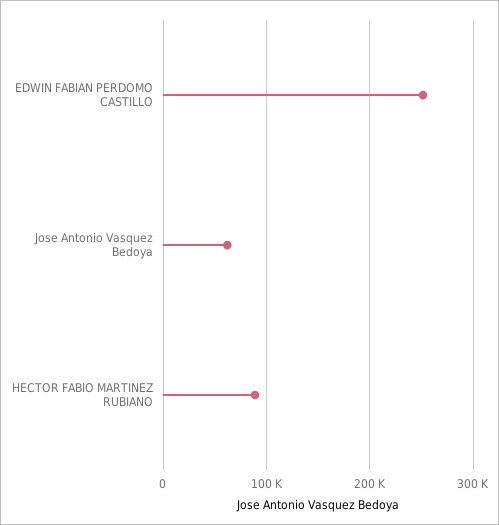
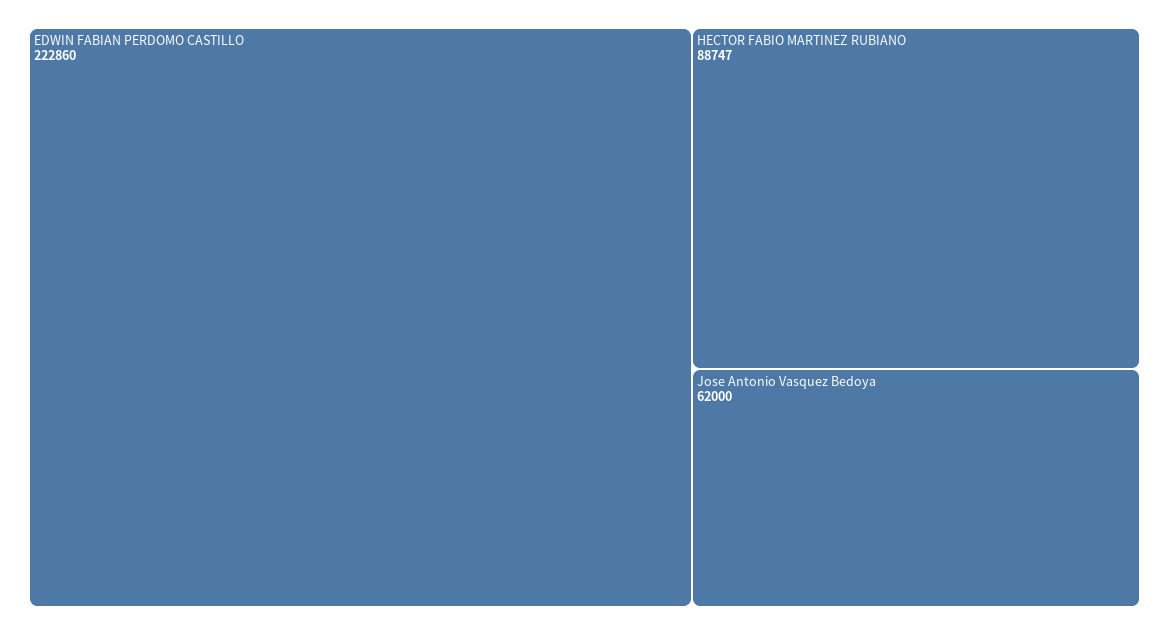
EDWIN FABIAN PERDOMO CASTILLO: 250000 -> 222860

